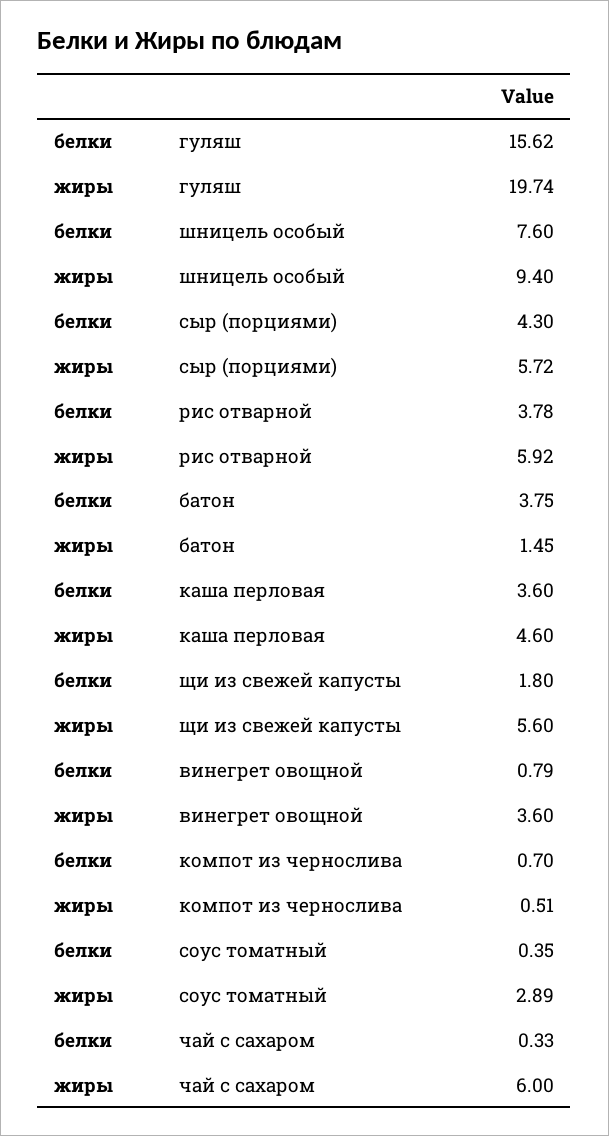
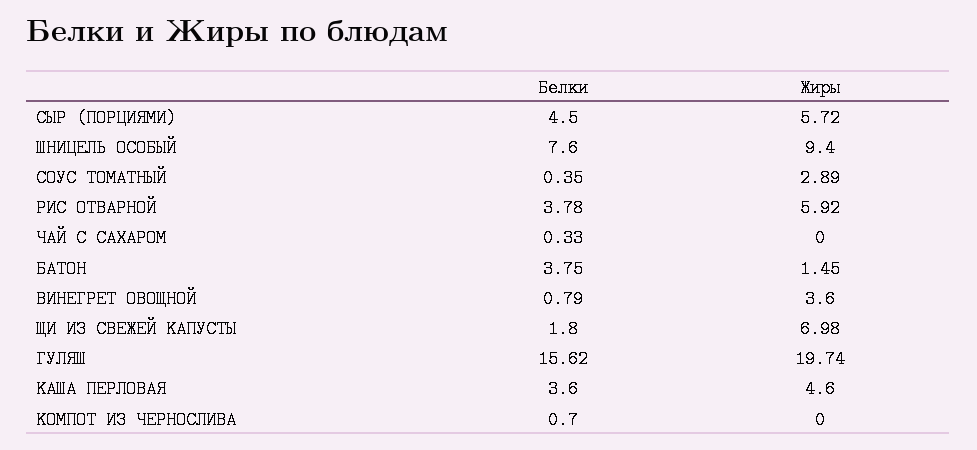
белки, сыр (порциями): 4.3 -> 4.5
жиры, щи из свежей капусты: 5.6 -> 6.98
жиры, компот из чернослива: 0.51 -> 0
жиры, чай с сахаром: 6 -> 0

